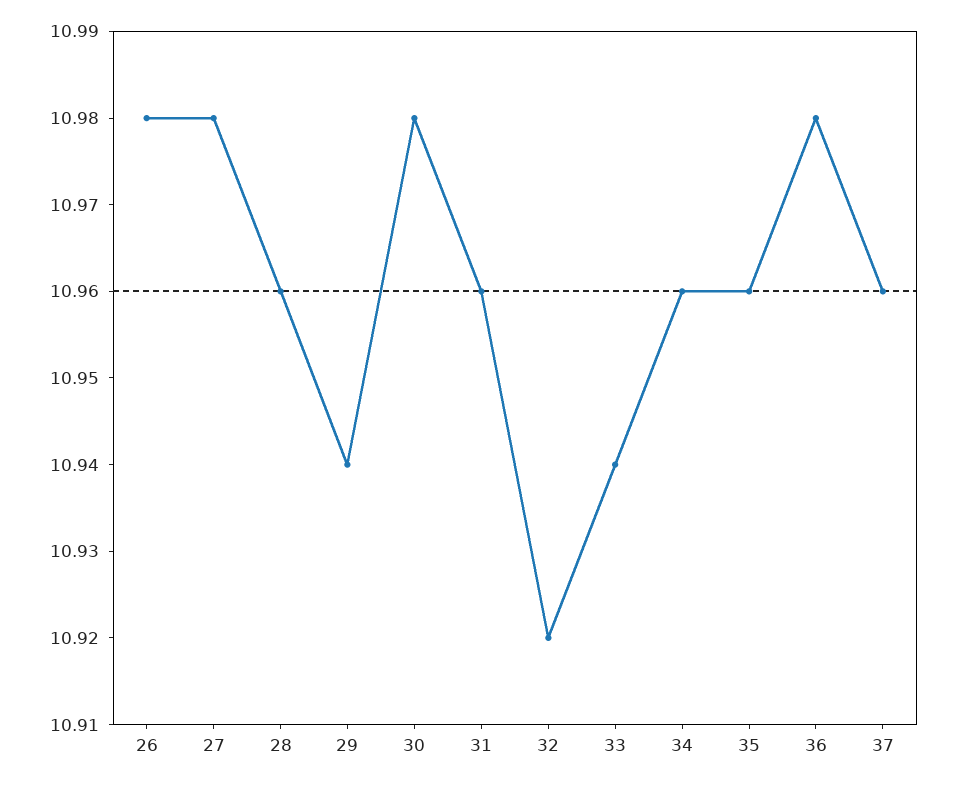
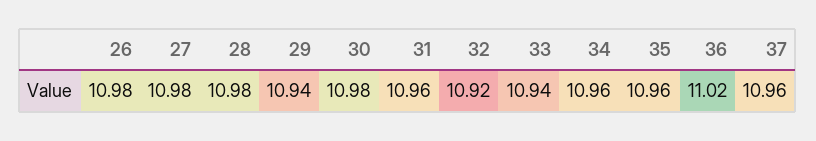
28: 10.96 -> 10.98
36: 10.98 -> 11.02

